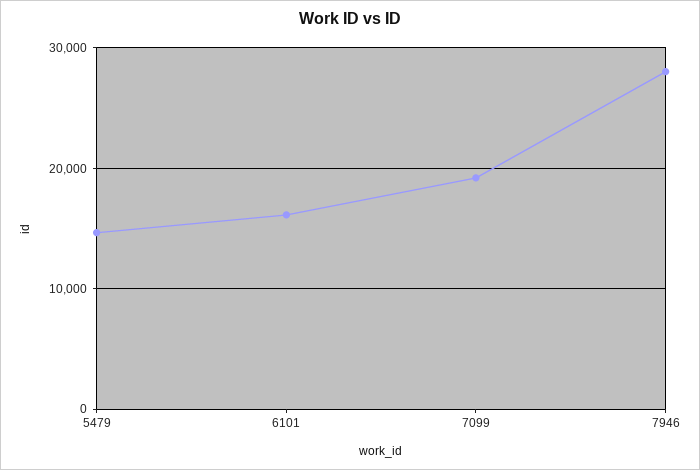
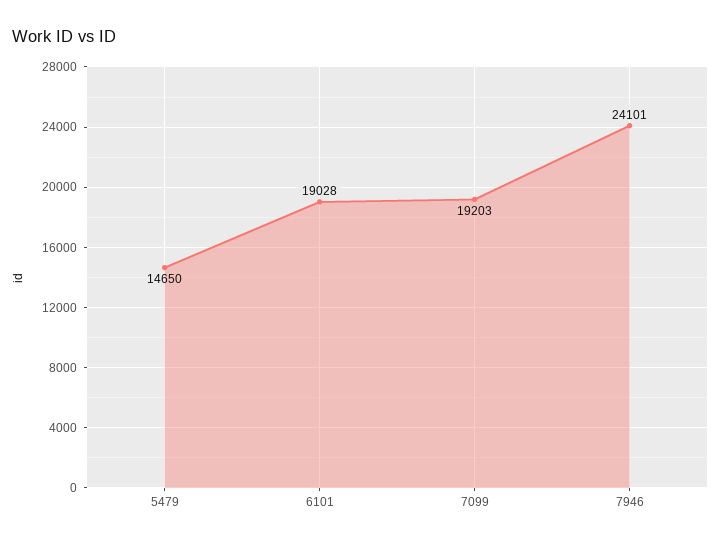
6101: 16000 -> 19028
7946: 28000 -> 24101

